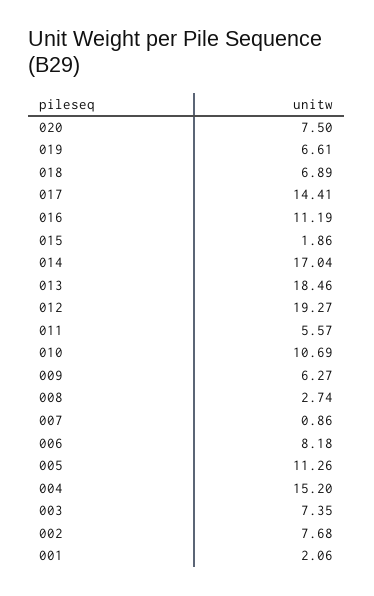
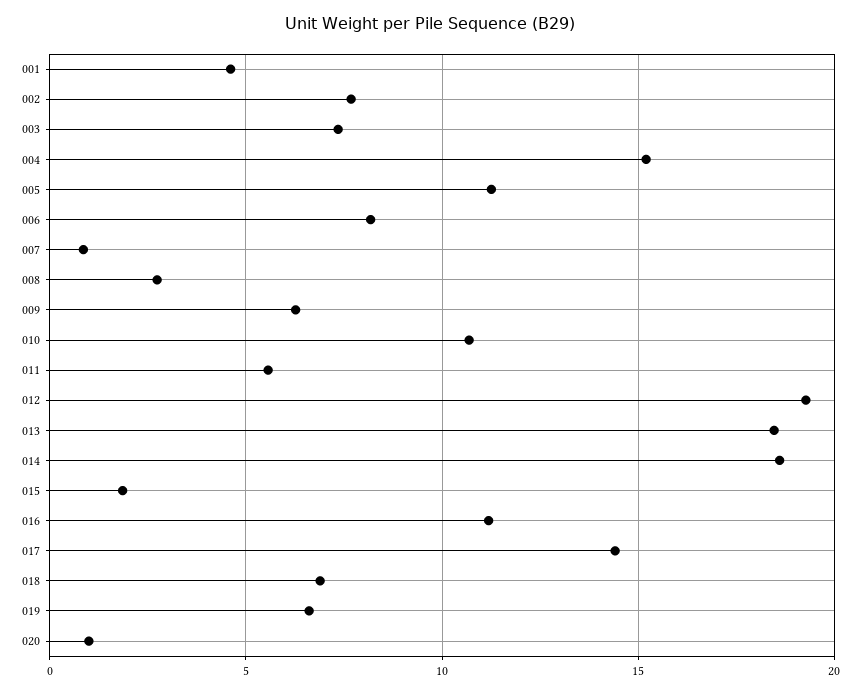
020: 7.5 -> 1
014: 17.04 -> 18.5
001: 2.06 -> 4.5

